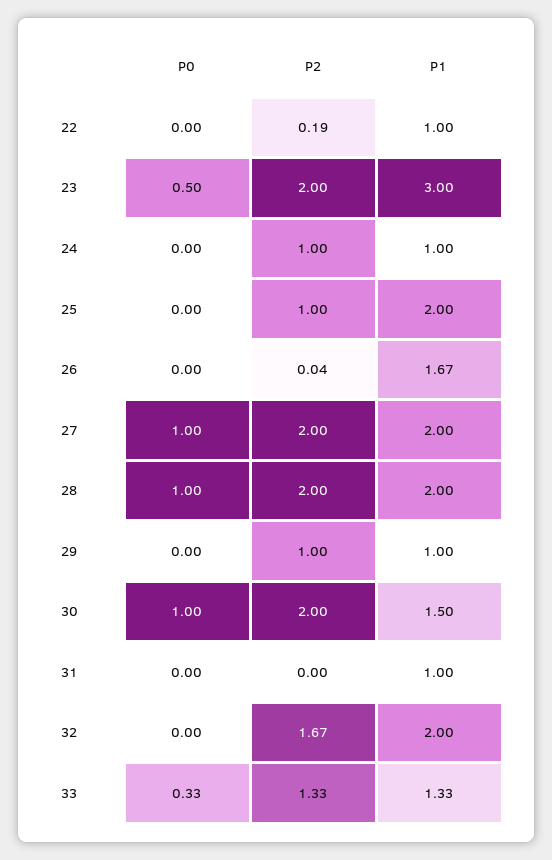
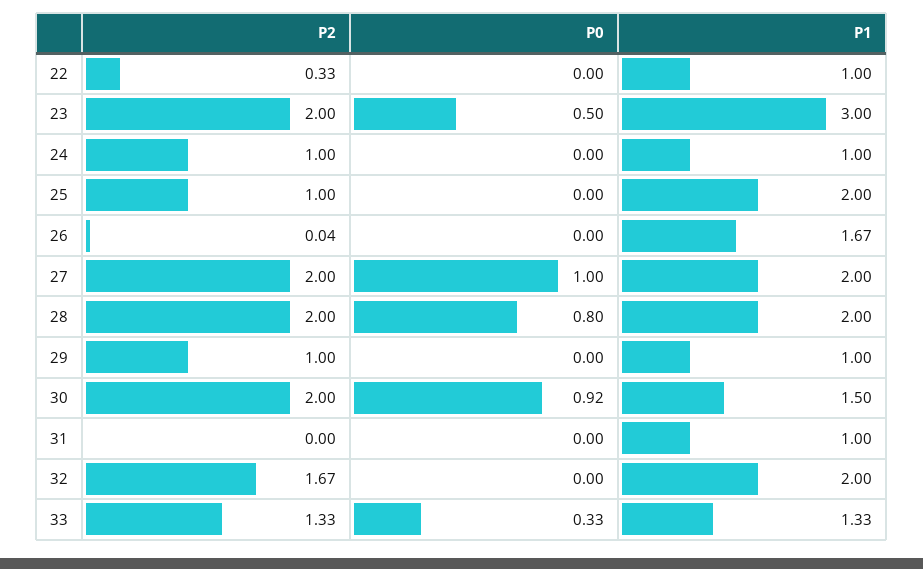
P2, 22: 0.19 -> 0.33
P0, 28: 1 -> 0.8
P0, 30: 1 -> 0.92

